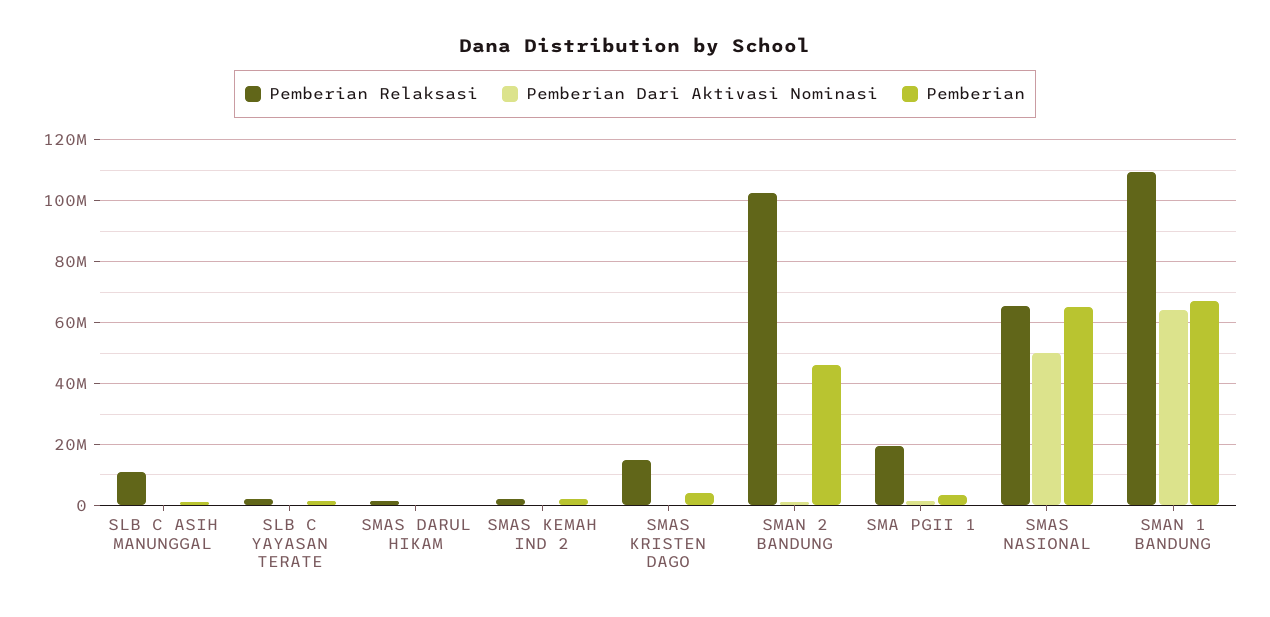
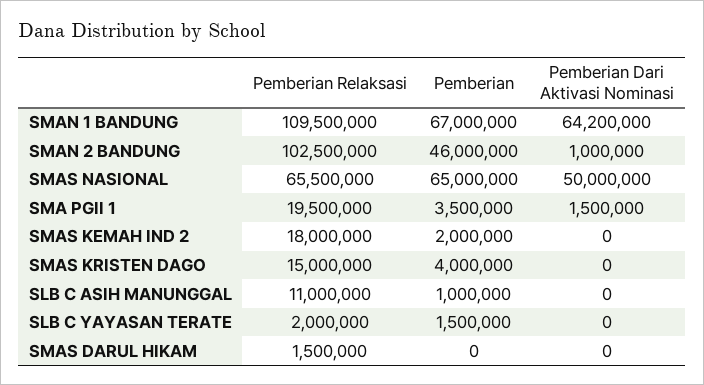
Pemberian Relaksasi, SMAS KEMAH IND 2: 2000000 -> 18000000

